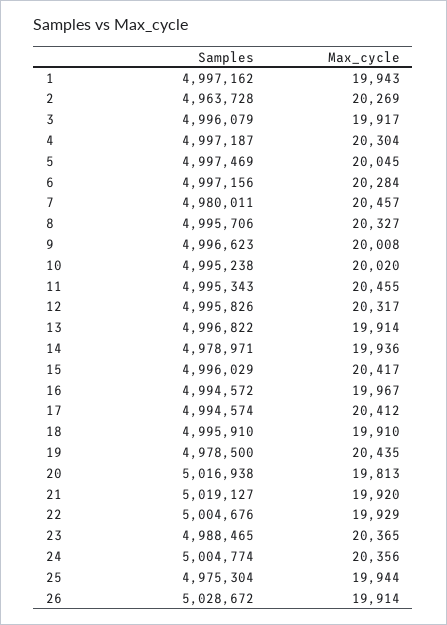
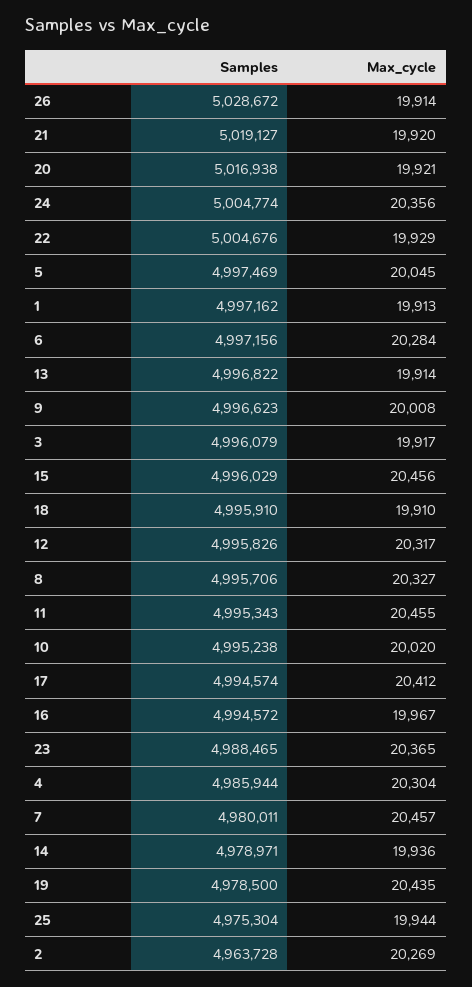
Max_cycle, 1: 19943 -> 19913
Samples, 4: 4997187 -> 4985944
Max_cycle, 15: 20417 -> 20456
Max_cycle, 20: 19813 -> 19921

